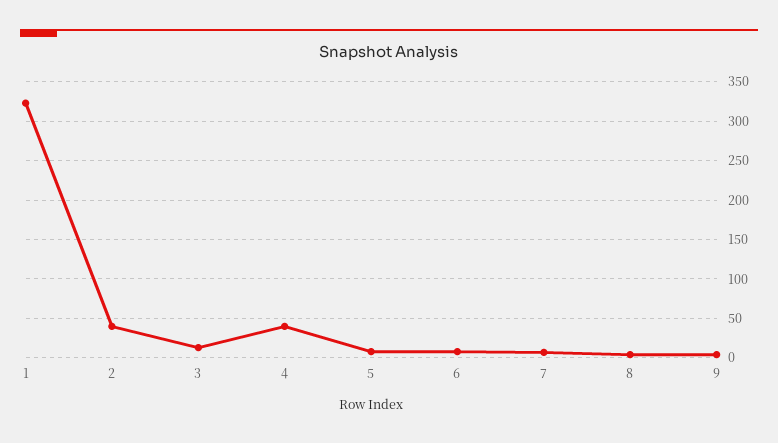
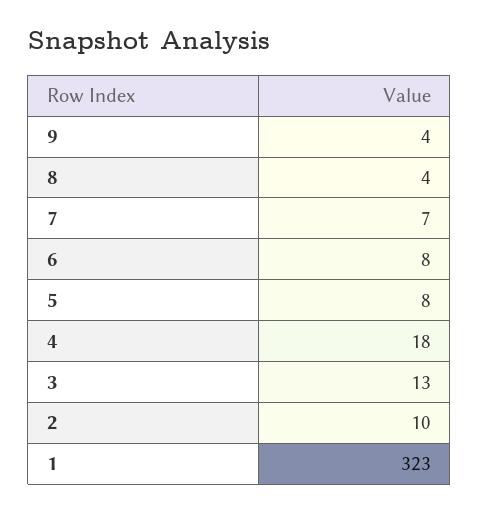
2: 40 -> 10
4: 40 -> 18

